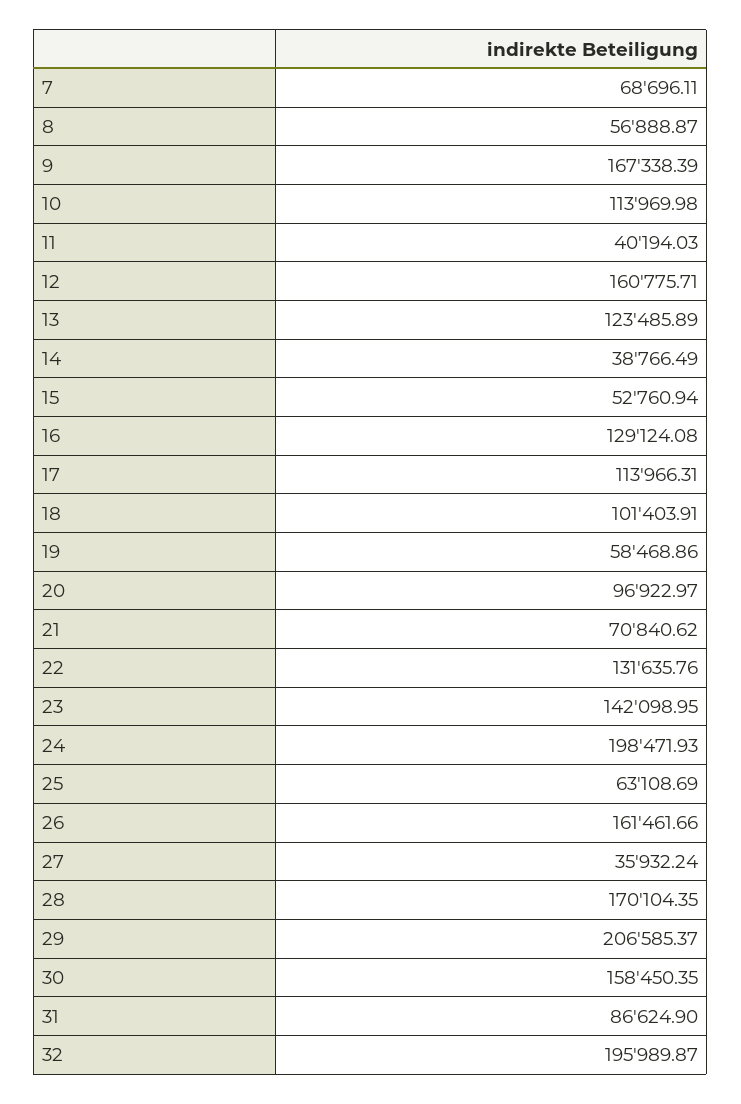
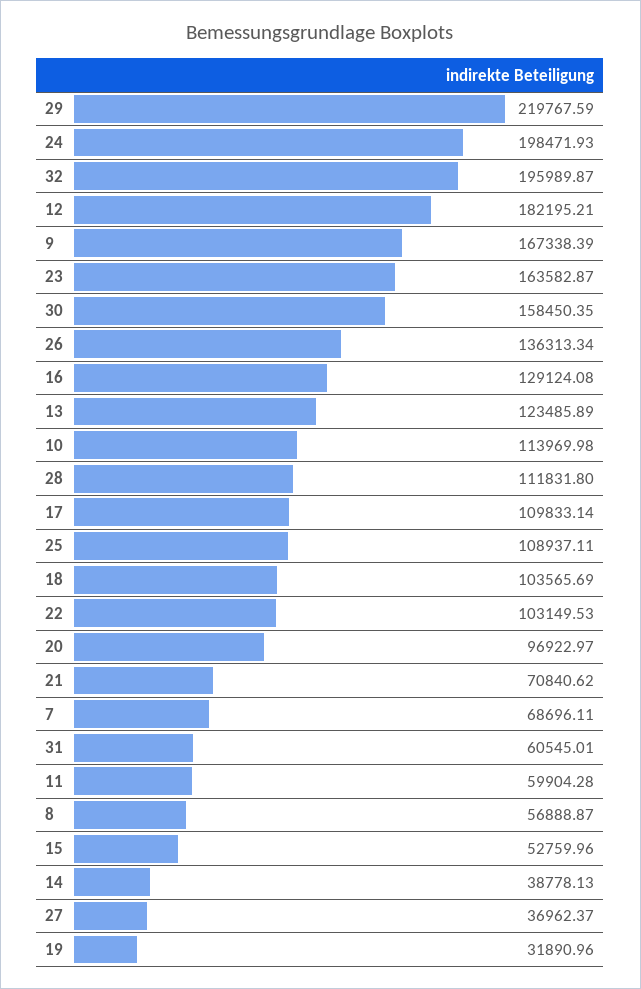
11: 40194.03 -> 59904.28
12: 160775.71 -> 182195.21
14: 38766.49 -> 38778.13
15: 52760.94 -> 52759.96
17: 113966.31 -> 109833.14
18: 101403.91 -> 103565.69
19: 58468.86 -> 31890.96
22: 131635.76 -> 103149.53
23: 142098.95 -> 163582.87
25: 63108.69 -> 108937.11
26: 161461.66 -> 136313.34
27: 35932.24 -> 36962.37
28: 170104.35 -> 111831.8
29: 206585.37 -> 219767.59
31: 86624.9 -> 60545.01

